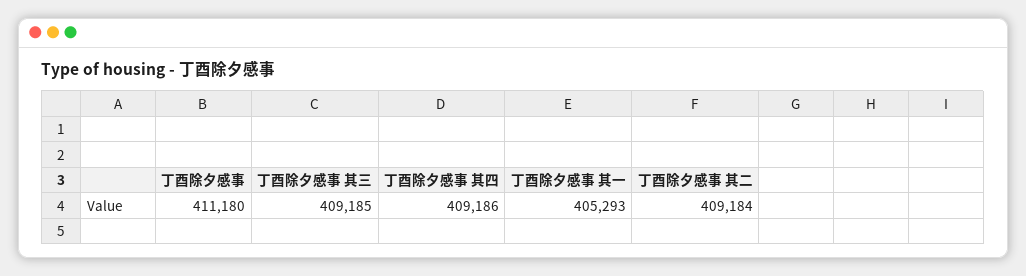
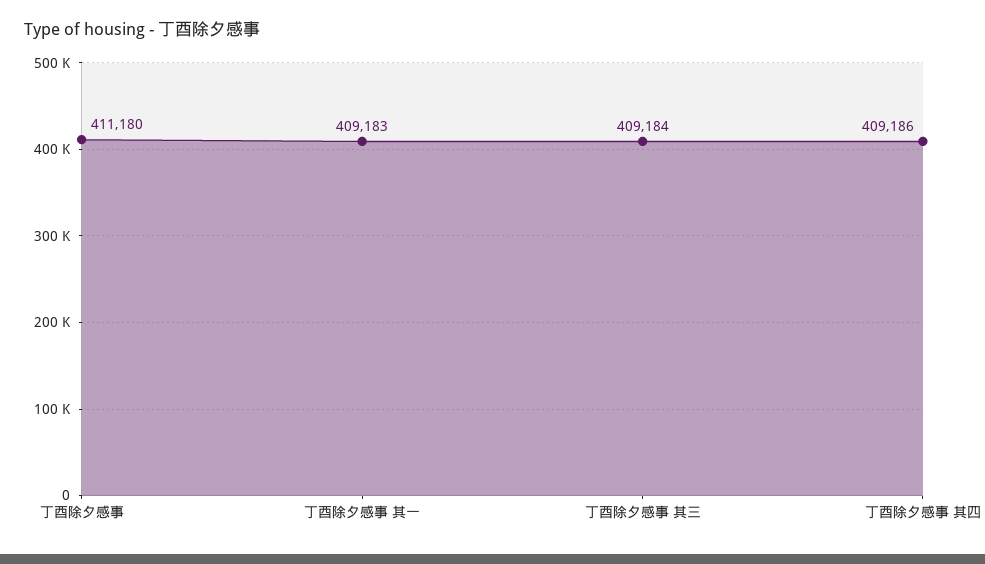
丁酉除夕感事 其三: 409185 -> 409184
丁酉除夕感事 其一: 405293 -> 409183
丁酉除夕感事 其二: 409184 -> none

